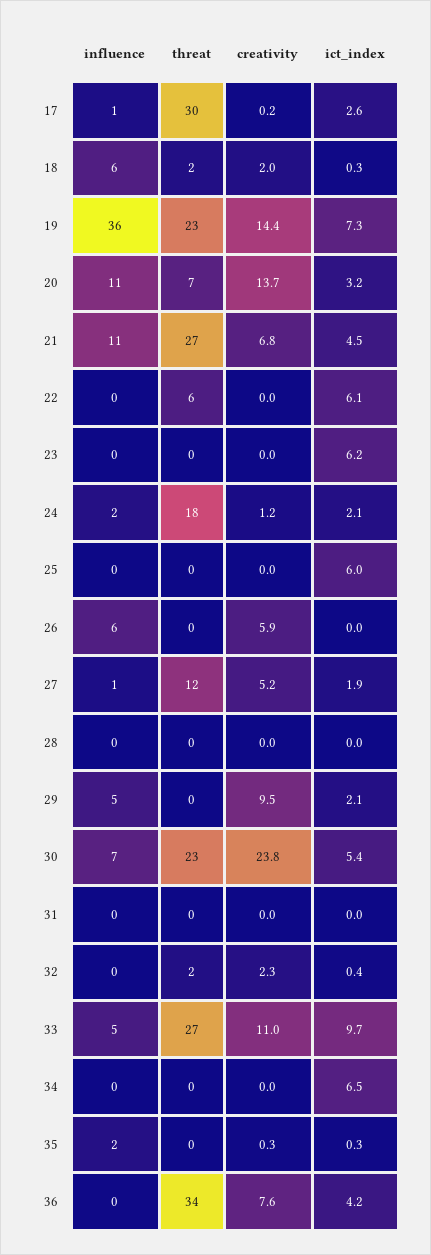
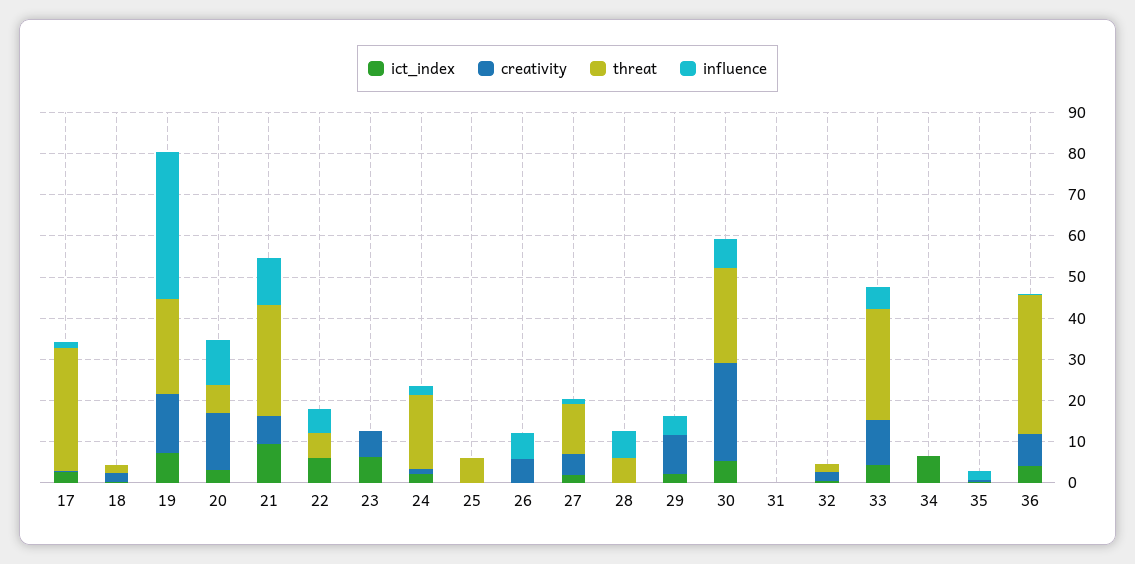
influence, 18: 6 -> 0
ict_index, 21: 4.5 -> 10
influence, 22: 0 -> 6
creativity, 23: 0 -> 6
threat, 25: 0 -> 6
ict_index, 25: 6 -> 0
influence, 28: 0 -> 6
threat, 28: 0 -> 6
ict_index, 33: 9.7 -> 4

